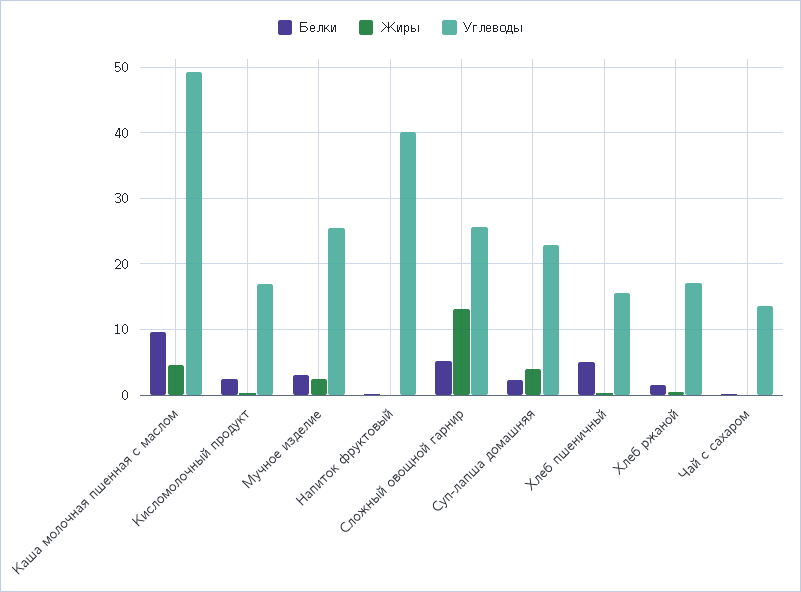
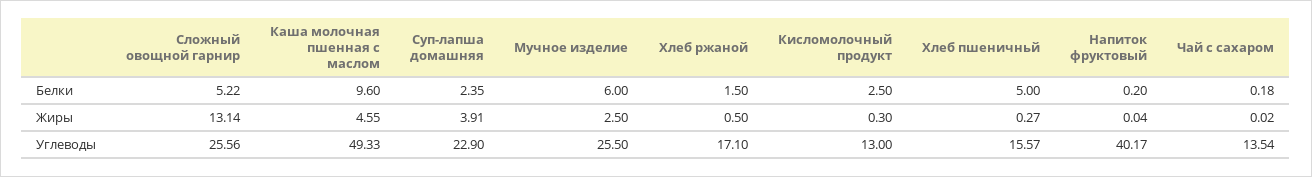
Углеводы, Кисломолочный продукт: 17 -> 13
Белки, Мучное изделие: 3 -> 6

